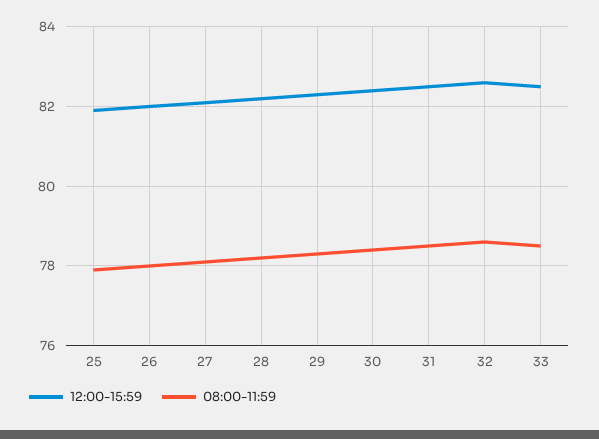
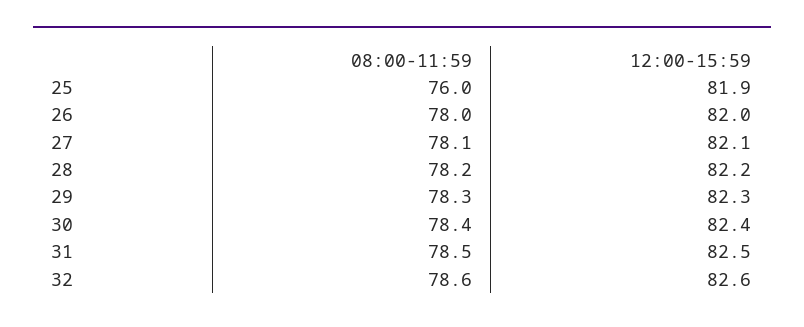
08:00-11:59, 25: 78 -> 76
12:00-15:59, 33: 82.5 -> none
08:00-11:59, 33: 78.5 -> none

